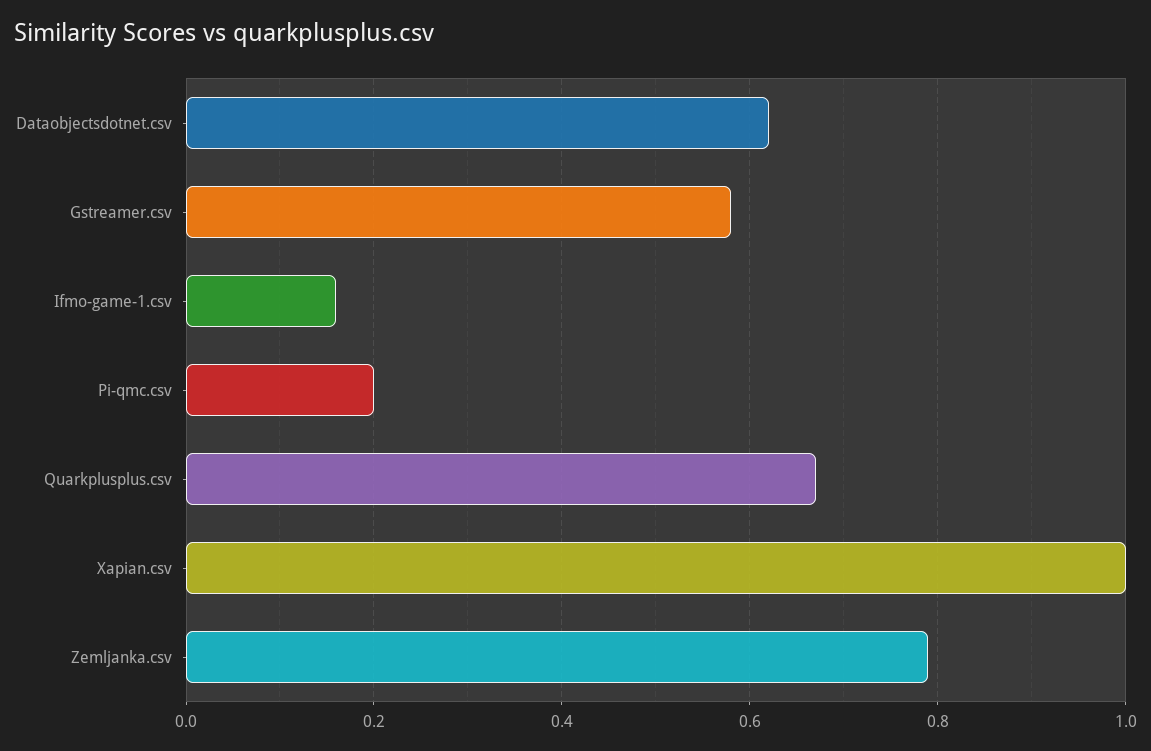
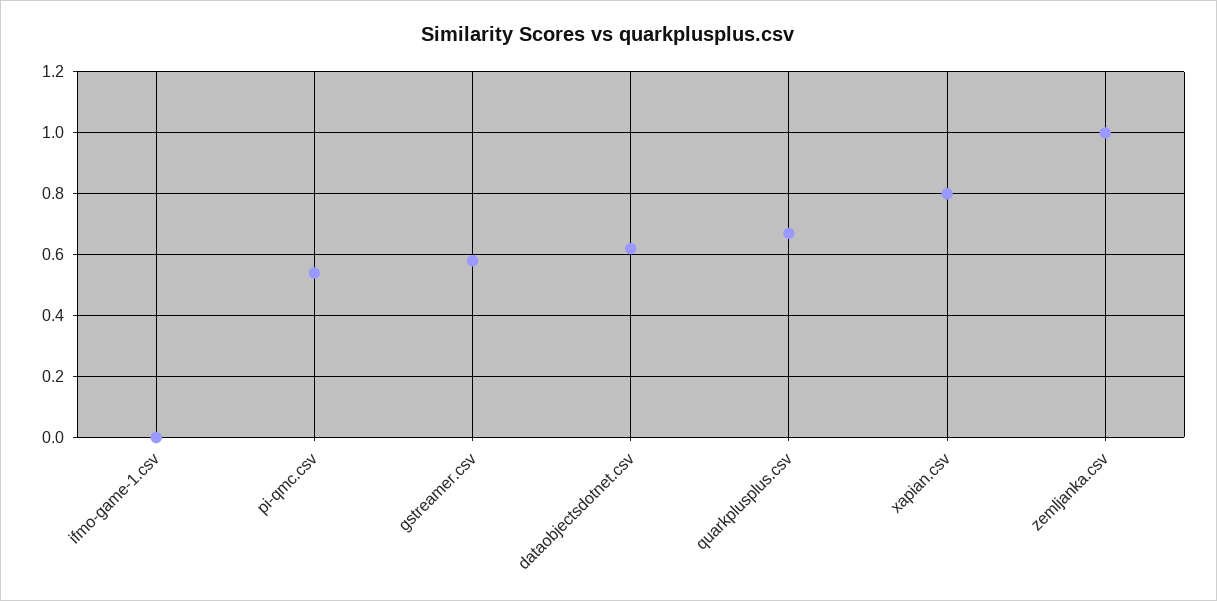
Ifmo-game-1.csv: 0.15 -> 0
Pi-qmc.csv: 0.2 -> 0.55
Xapian.csv: 1 -> 0.8
Zemljanka.csv: 0.8 -> 1

